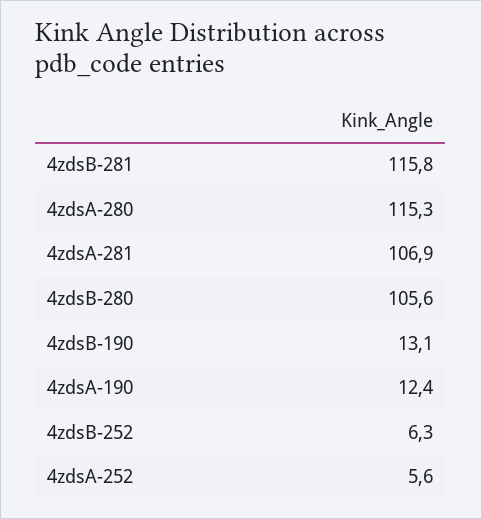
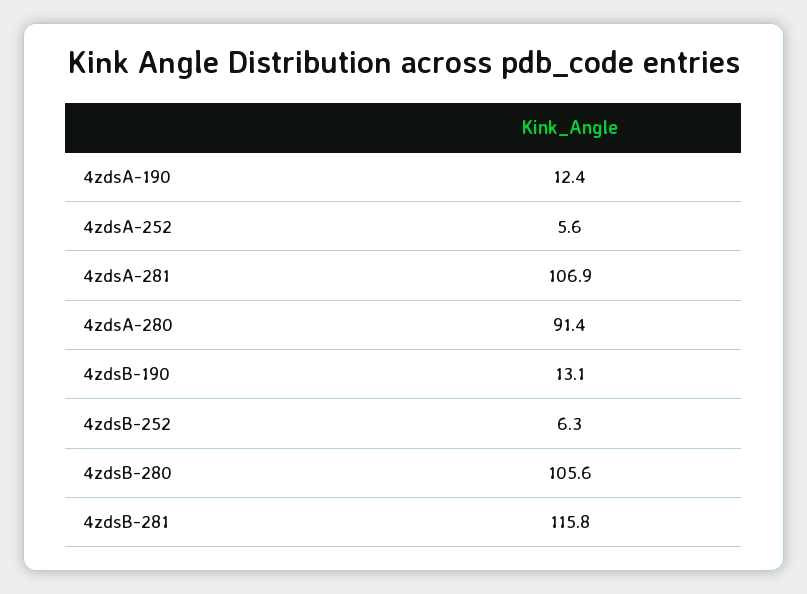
4zdsA-280: 115.3 -> 91.4

